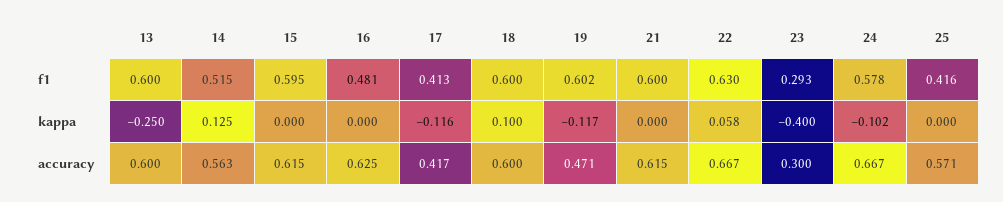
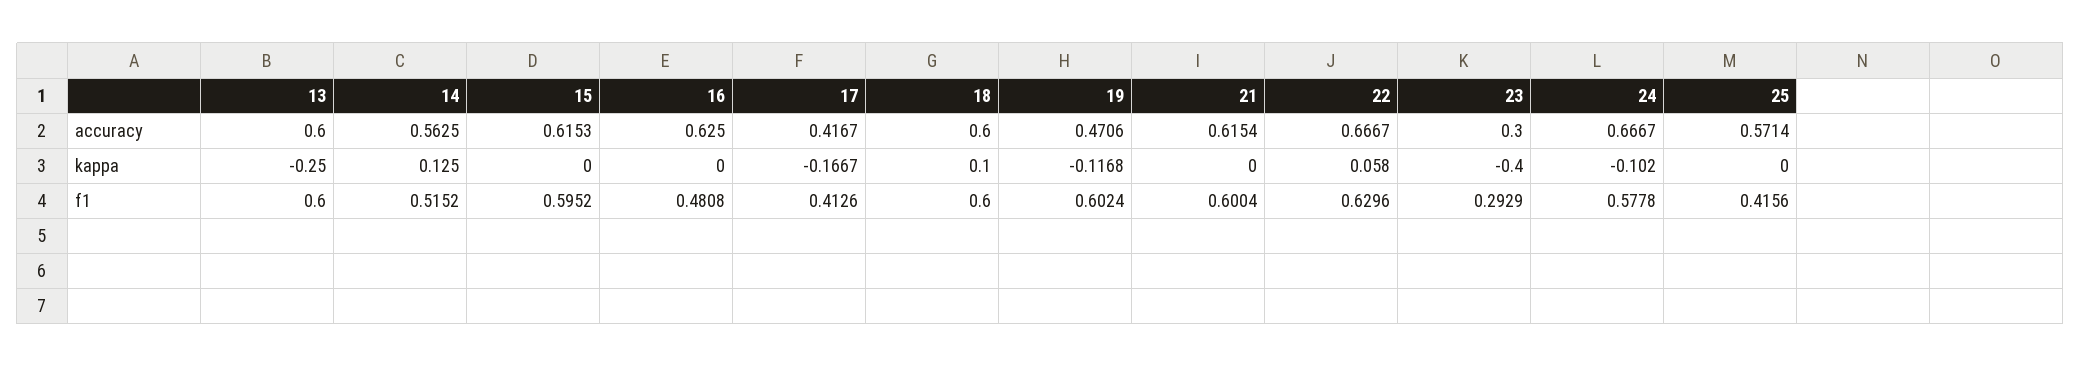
17, kappa: -0.116 -> -0.1667

